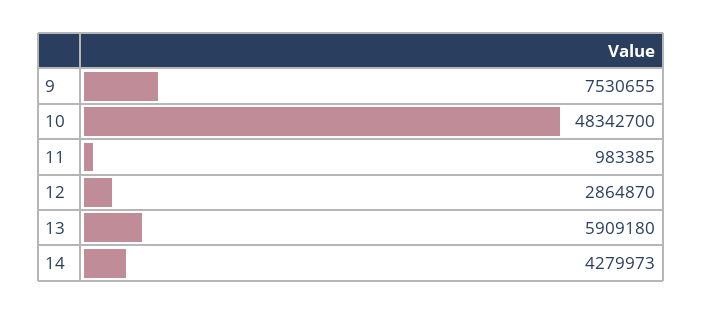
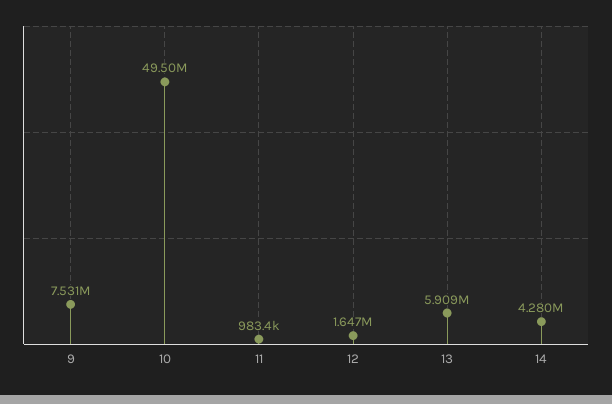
10: 48342700 -> 49500000
12: 2864870 -> 1647000

